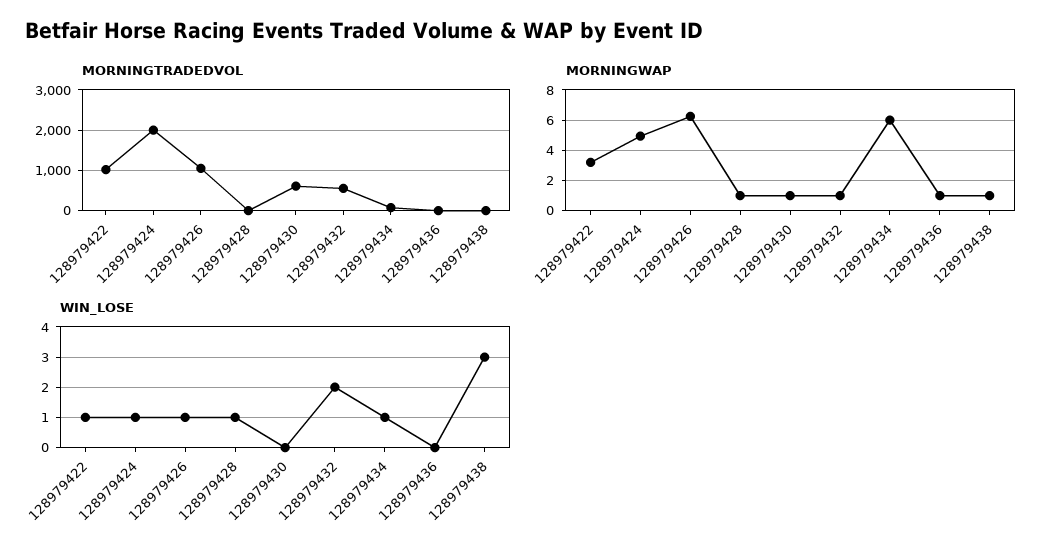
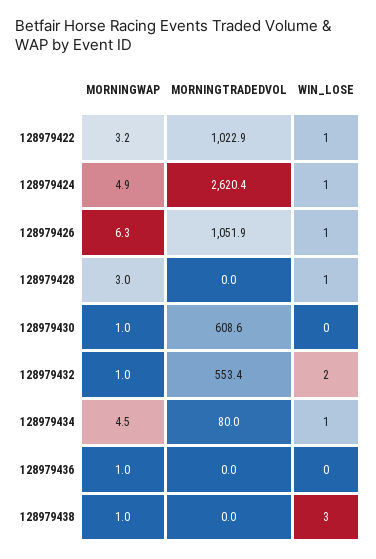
MORNINGTRADEDVOL, 128979424: 2000 -> 2620.4
MORNINGWAP, 128979428: 1 -> 3
MORNINGWAP, 128979434: 6 -> 4.5

